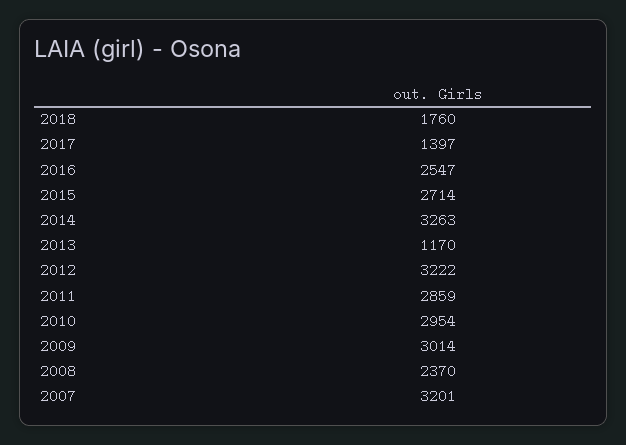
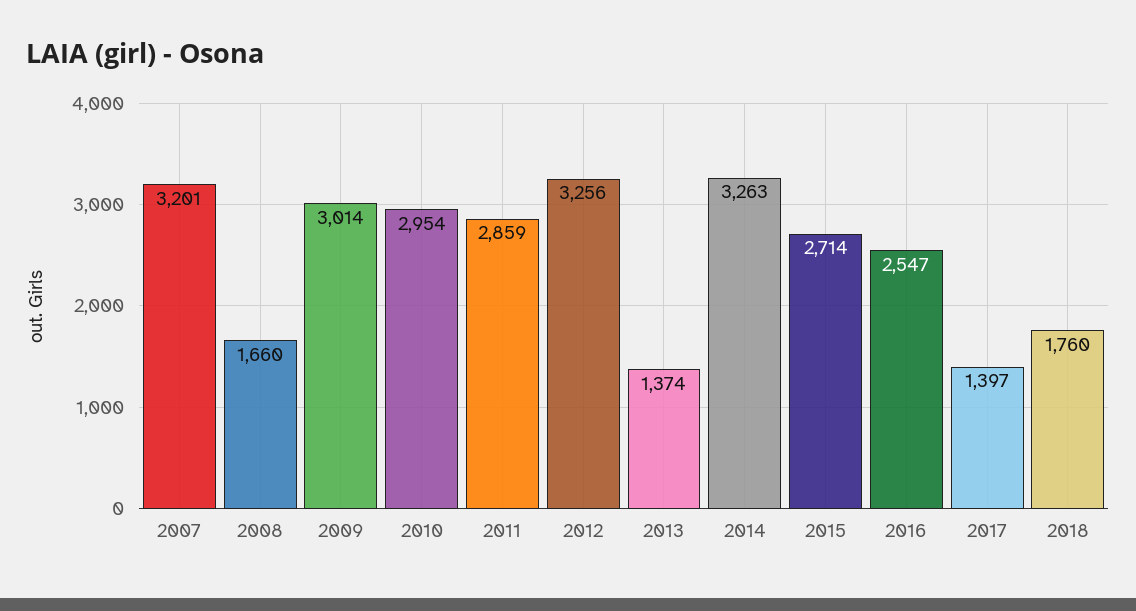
2013: 1170 -> 1374
2012: 3222 -> 3256
2008: 2370 -> 1660

